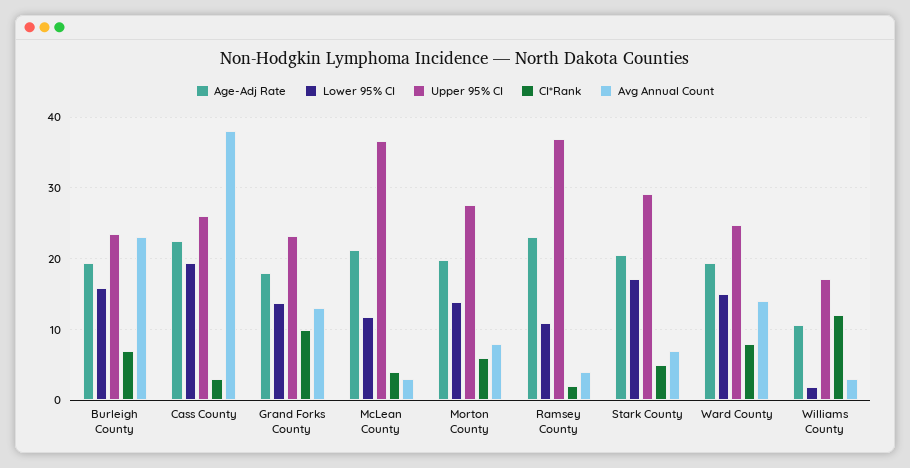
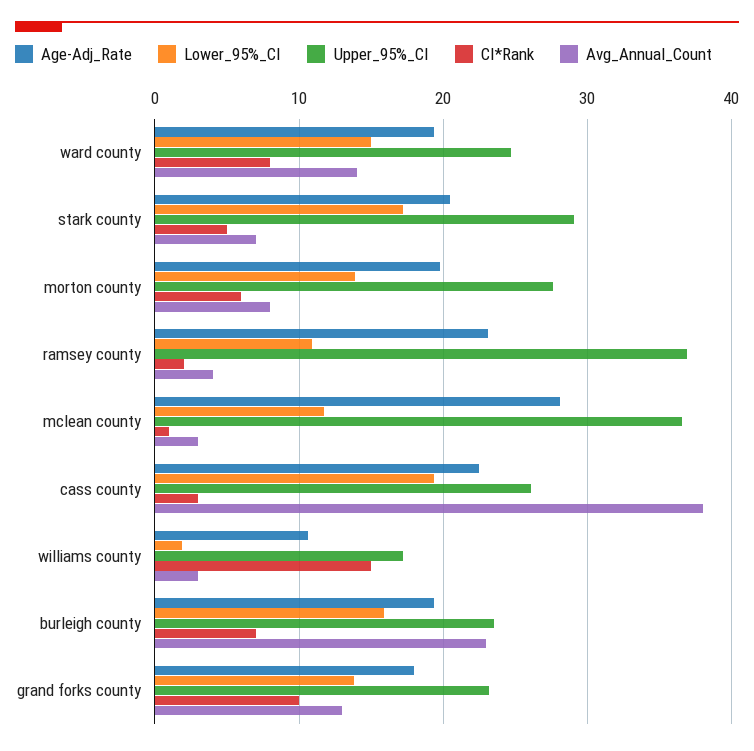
Age-Adj Rate, McLean County: 21 -> 28
CI*Rank, McLean County: 4 -> 1
CI*Rank, Williams County: 12 -> 15

